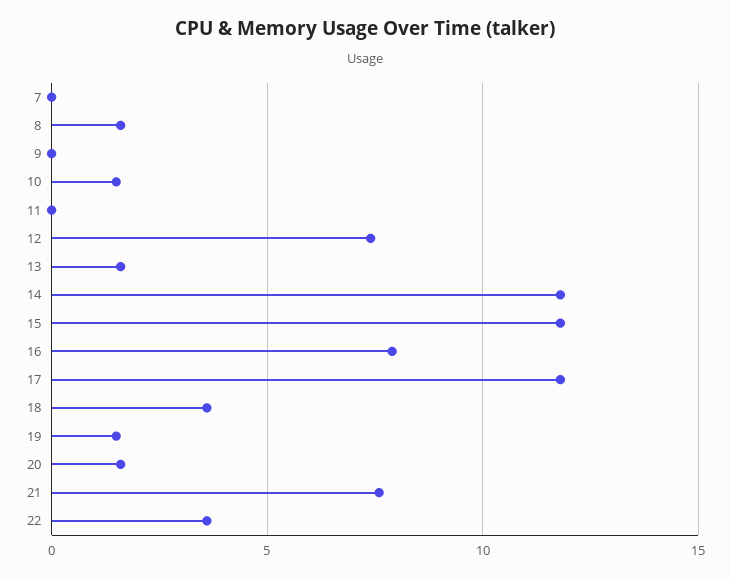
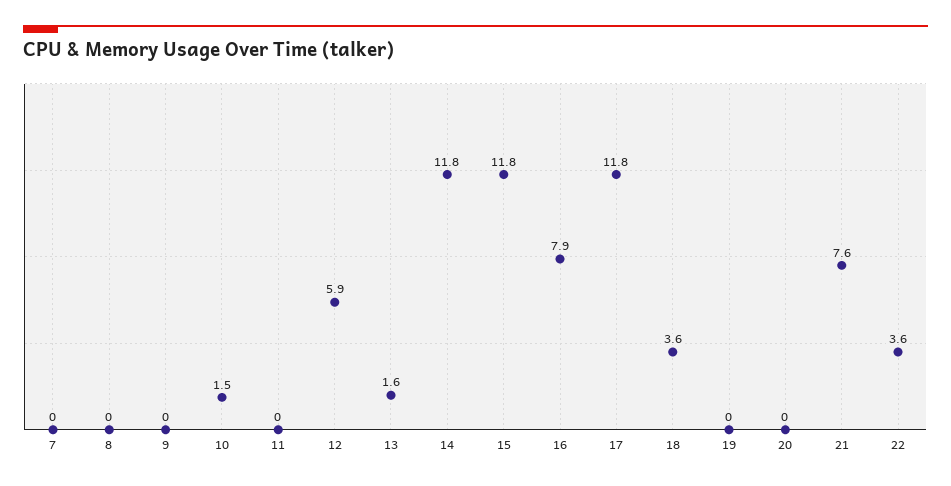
8: 1.5 -> 0
12: 7.5 -> 5.9
19: 1.5 -> 0
20: 1.5 -> 0

